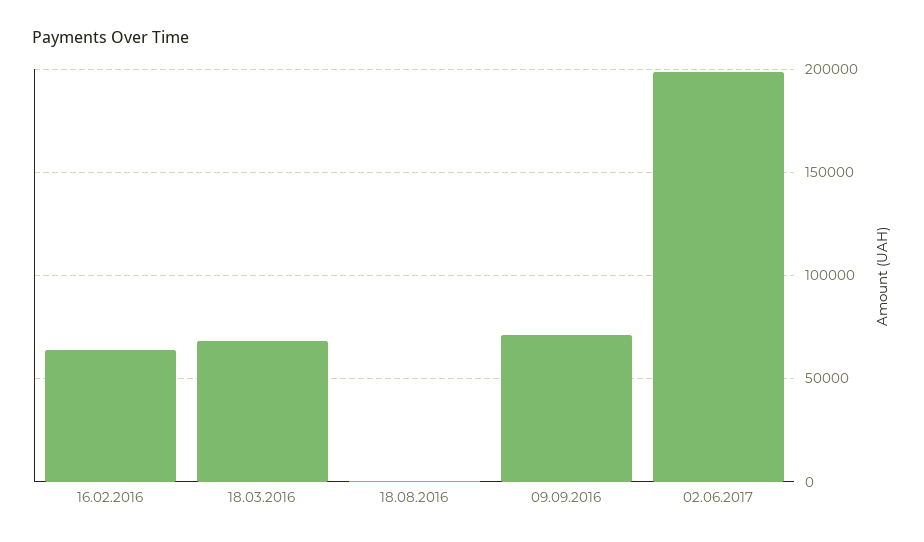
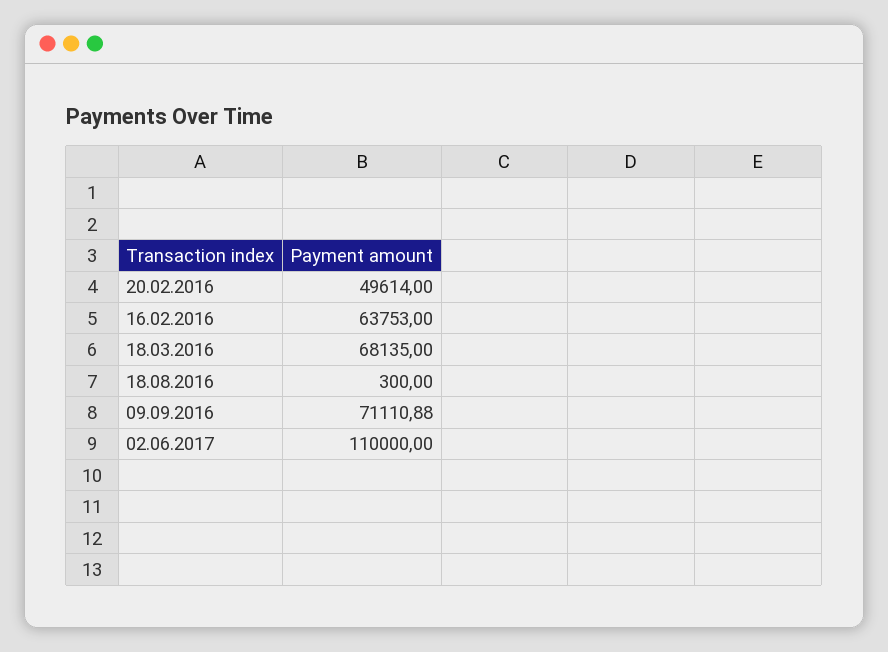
02.06.2017: 200000 -> 110000
20.02.2016: none -> 49614

